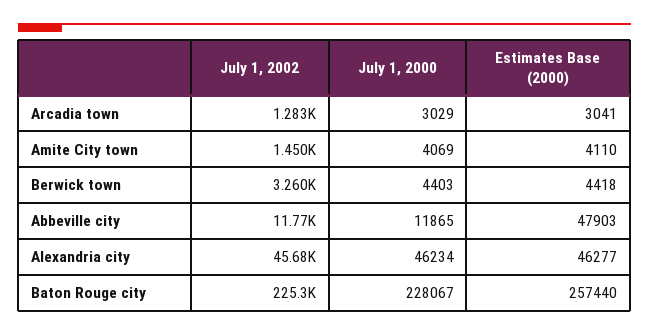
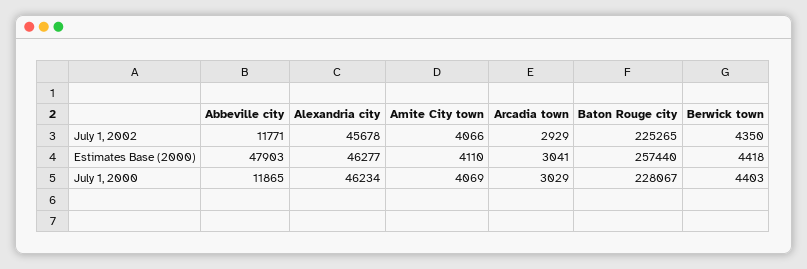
July 1, 2002, Arcadia town: 1283 -> 2929
July 1, 2002, Amite City town: 1450 -> 4066
July 1, 2002, Berwick town: 3260 -> 4350

